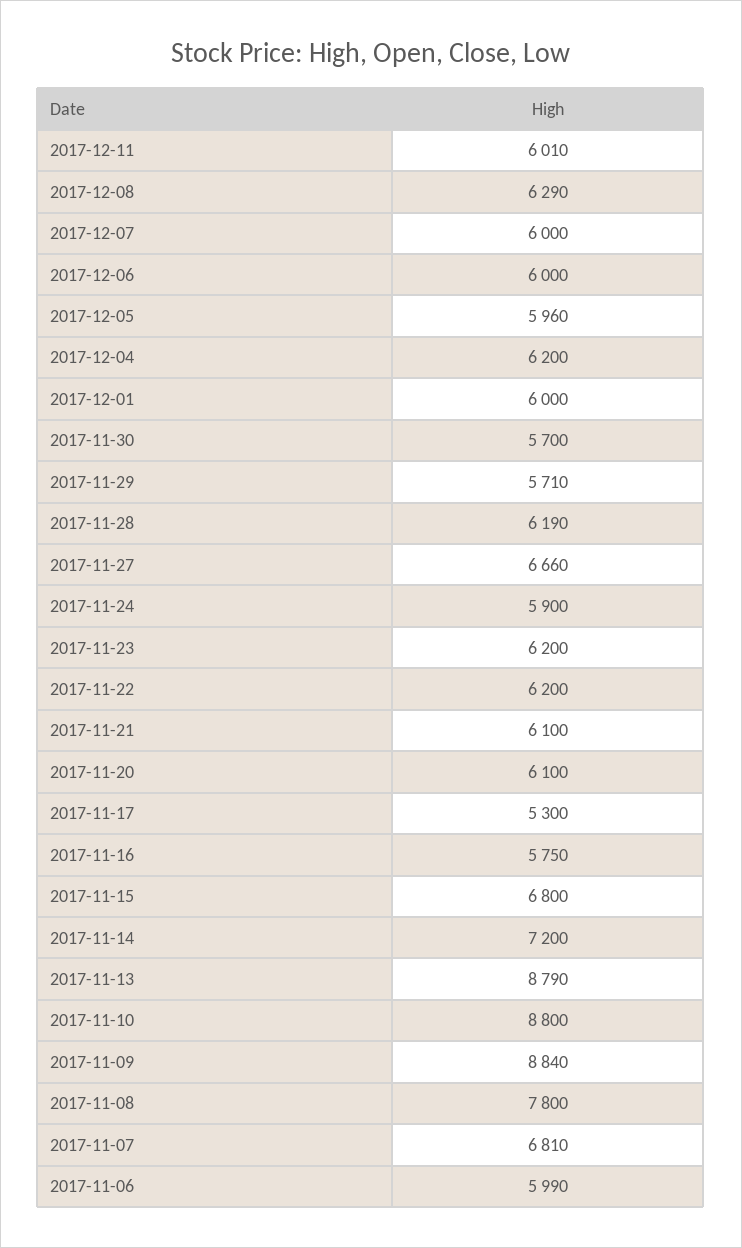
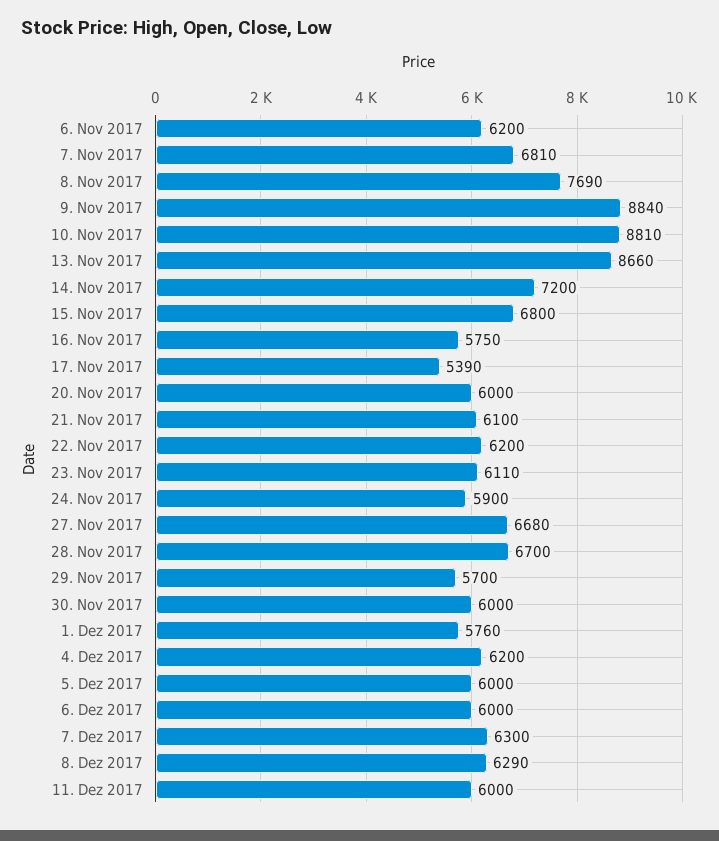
2017-12-11: 6010 -> 6000
2017-12-07: 6000 -> 6300
2017-12-05: 5960 -> 6000
2017-12-01: 6000 -> 5760
2017-11-30: 5700 -> 6000
2017-11-29: 5710 -> 5700
2017-11-28: 6190 -> 6700
2017-11-27: 6660 -> 6680
2017-11-23: 6200 -> 6110
2017-11-20: 6100 -> 6000
2017-11-17: 5300 -> 5390
2017-11-13: 8790 -> 8660
2017-11-10: 8800 -> 8810
2017-11-08: 7800 -> 7690
2017-11-06: 5990 -> 6200

